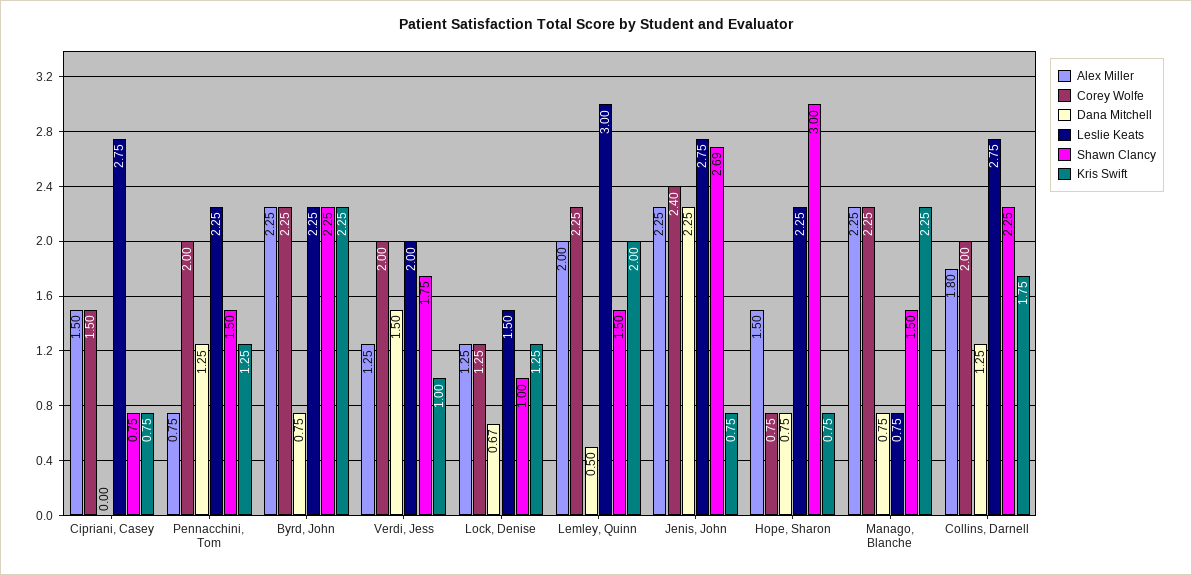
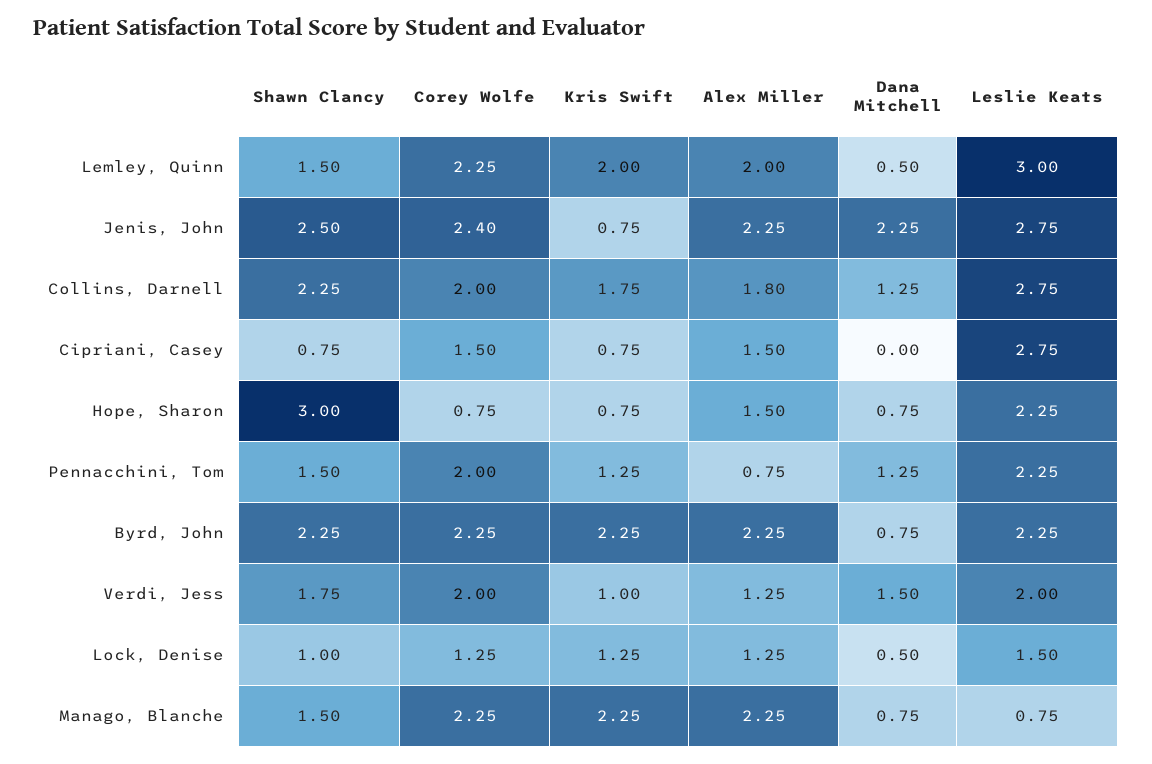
Dana Mitchell, Lock, Denise: 0.67 -> 0.5
Shawn Clancy, Jenis, John: 2.69 -> 2.5

